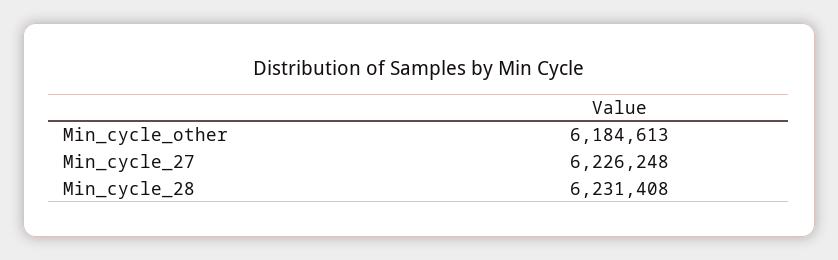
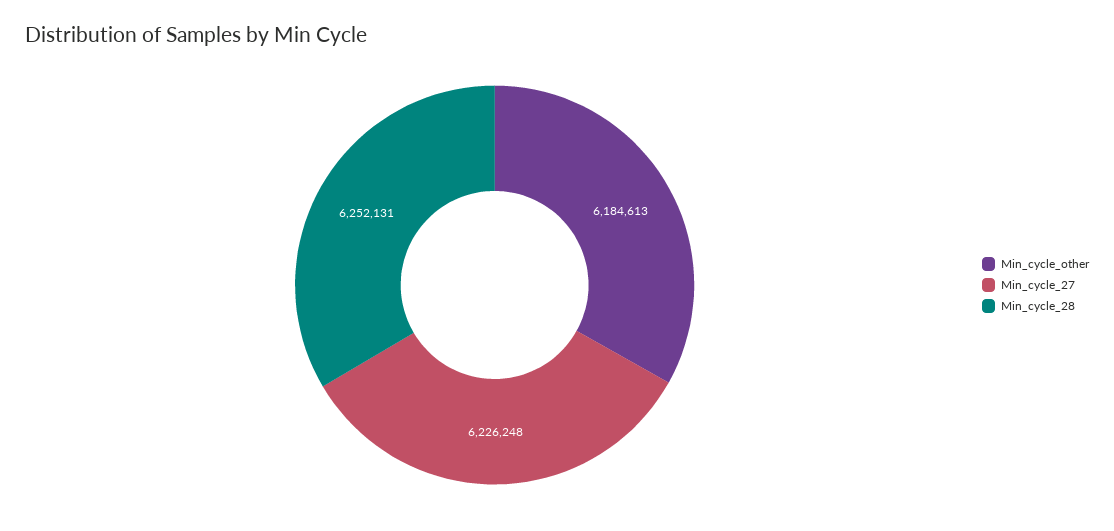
Min_cycle_28: 6231408 -> 6252131

